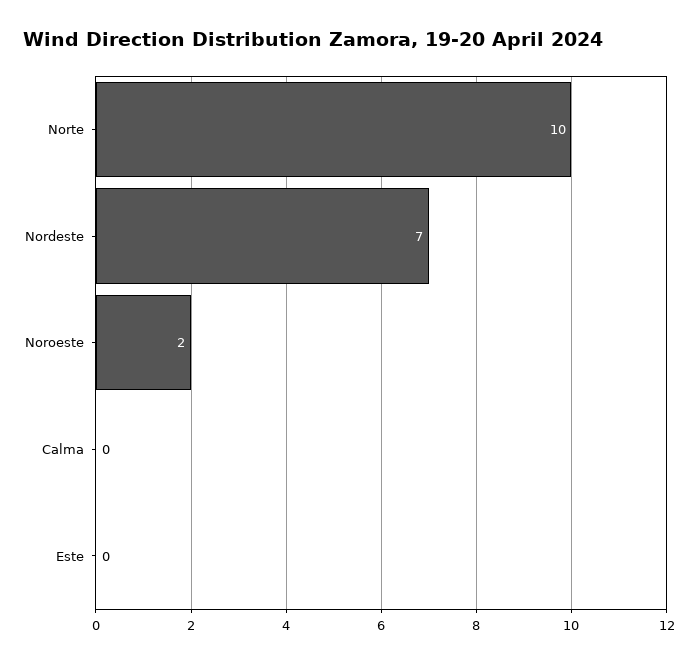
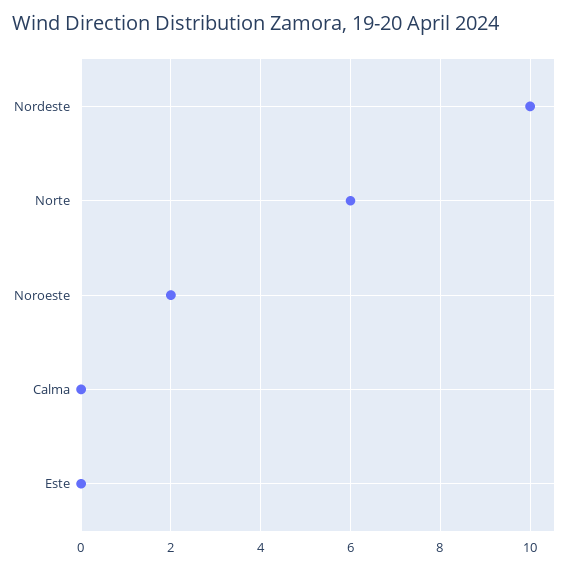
Norte: 10 -> 6
Nordeste: 7 -> 10

